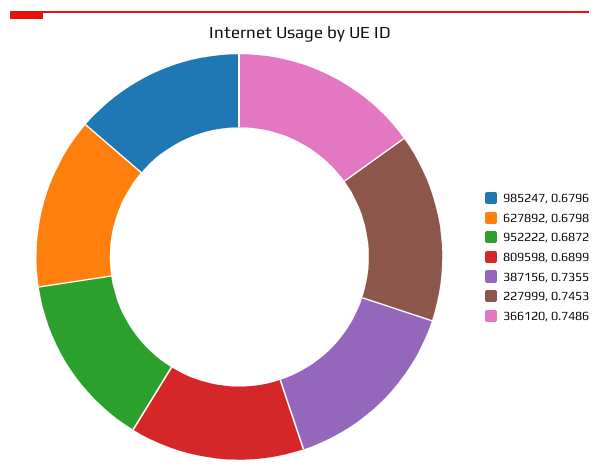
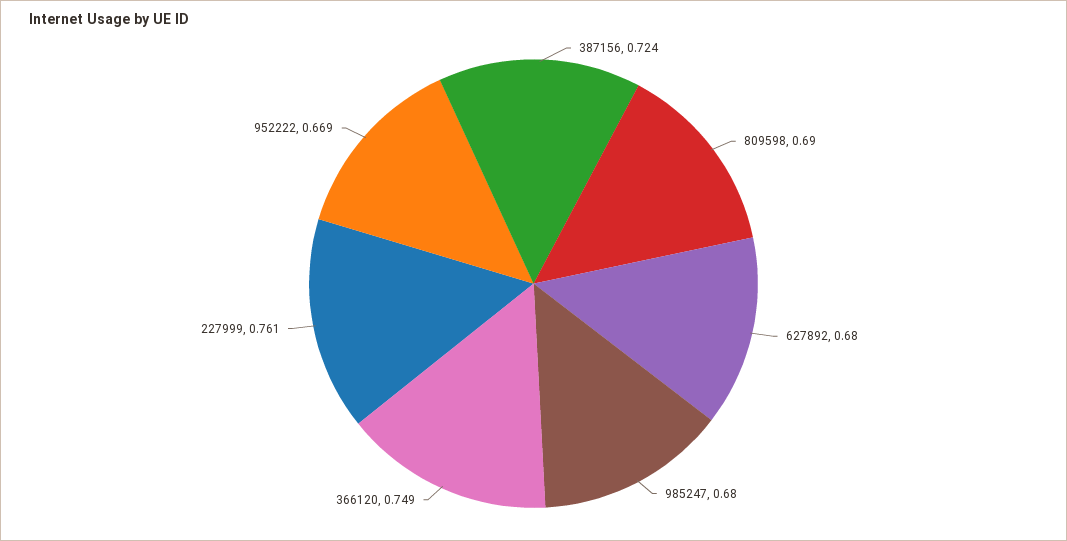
952222: 0.6872 -> 0.669
387156: 0.7355 -> 0.724
227999: 0.7453 -> 0.761

